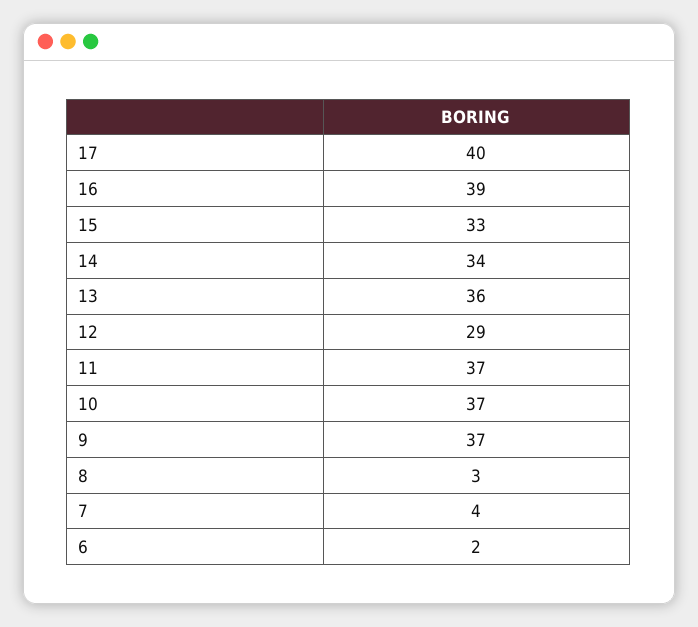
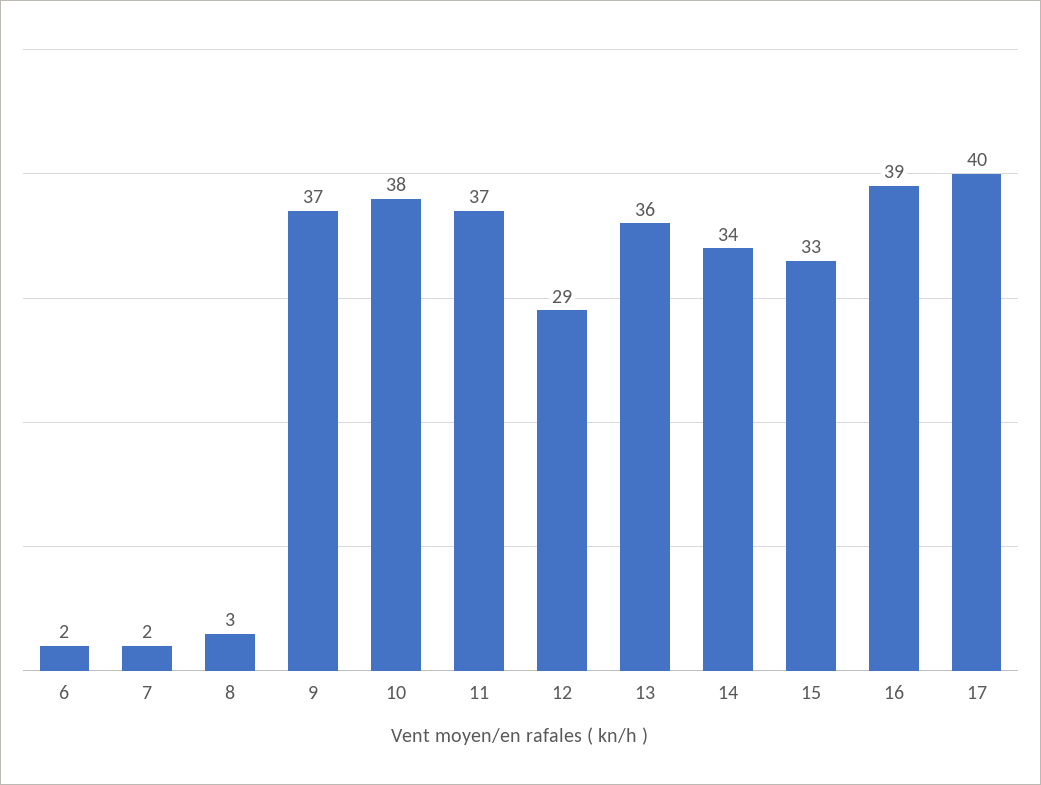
10: 37 -> 38
7: 4 -> 2

